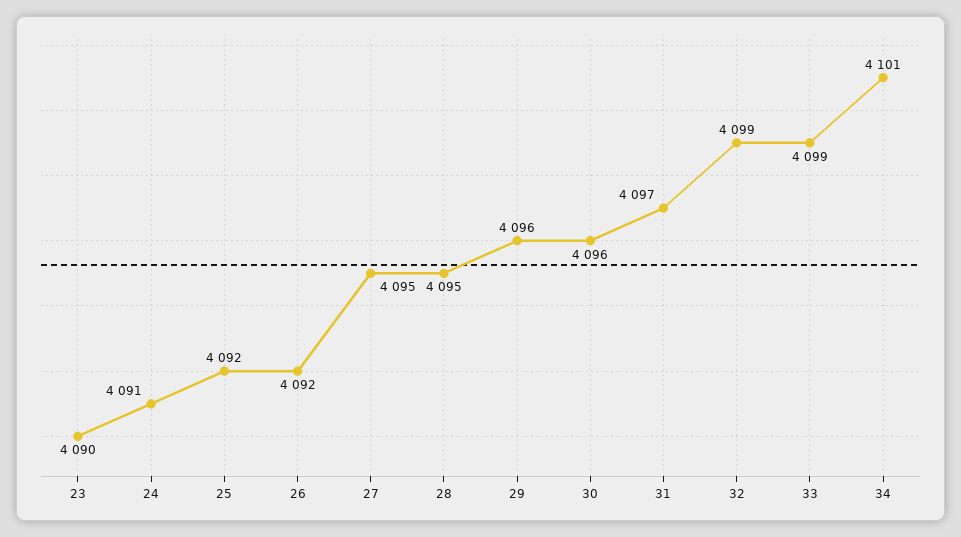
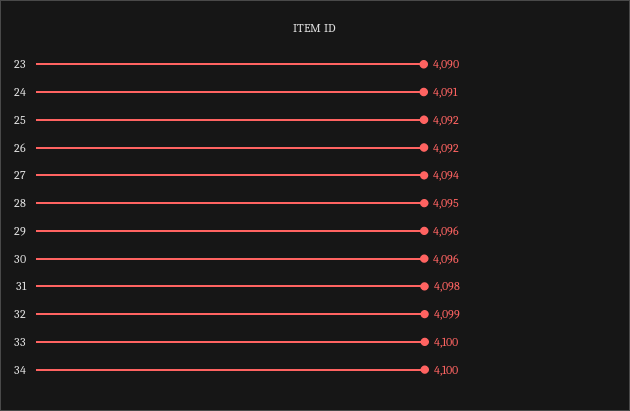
27: 4095 -> 4094
31: 4097 -> 4098
33: 4099 -> 4100
34: 4101 -> 4100

